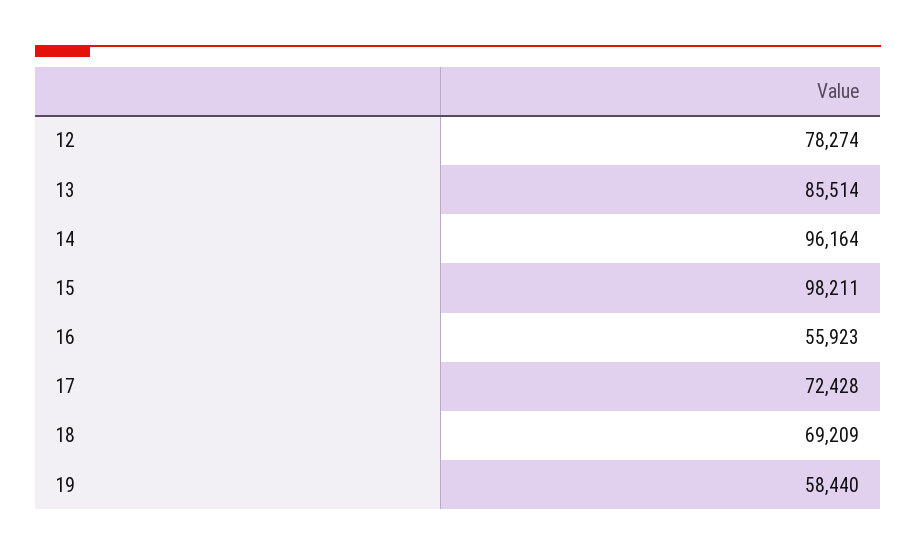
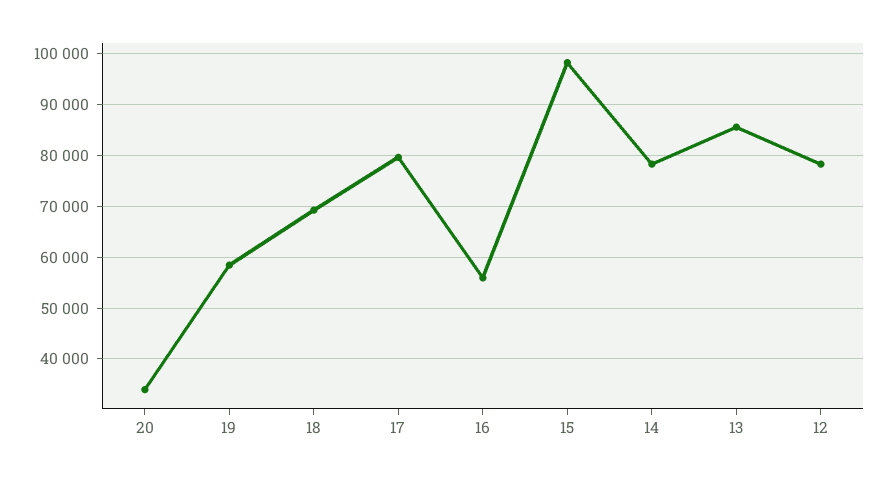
14: 96164 -> 78000
17: 72428 -> 80000
20: none -> 34000

